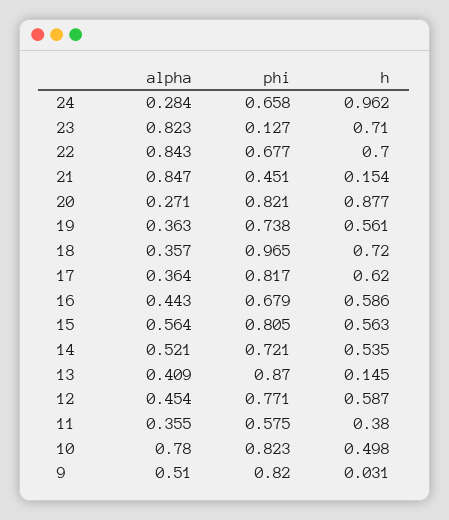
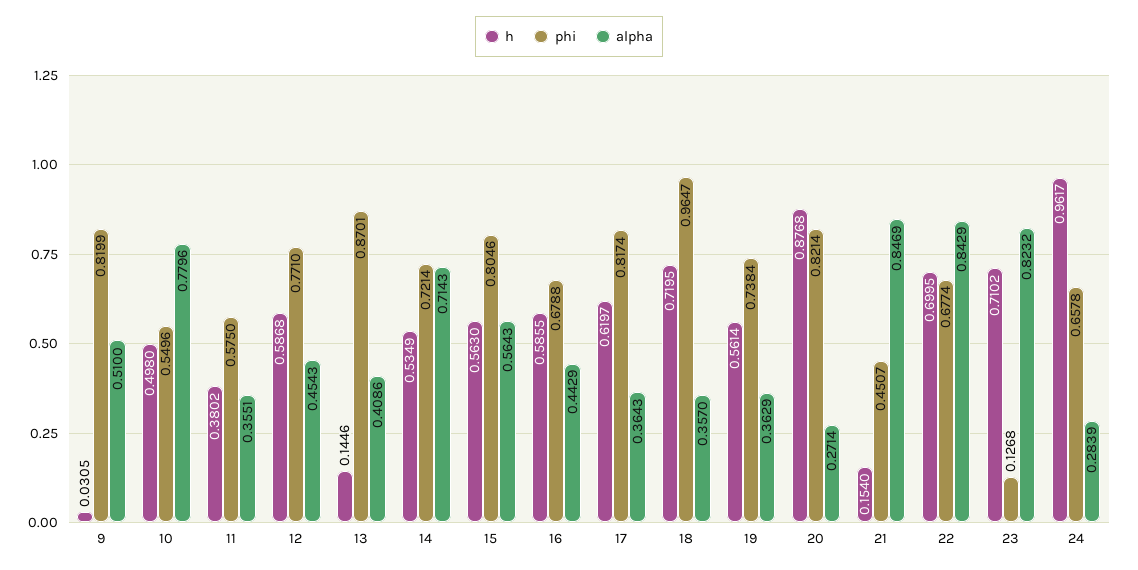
alpha, 14: 0.521 -> 0.7143
phi, 10: 0.823 -> 0.5496

